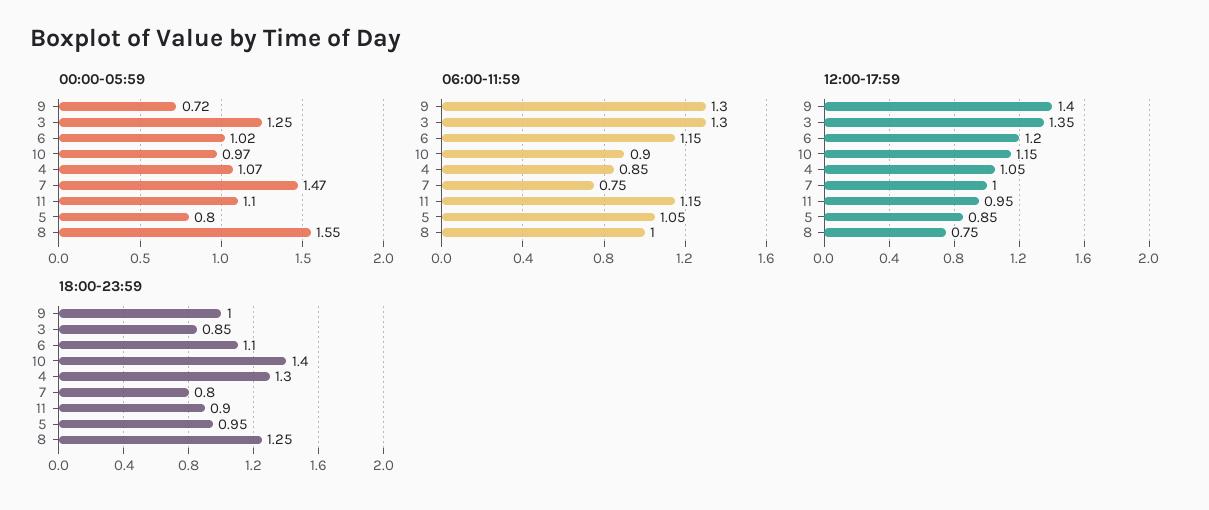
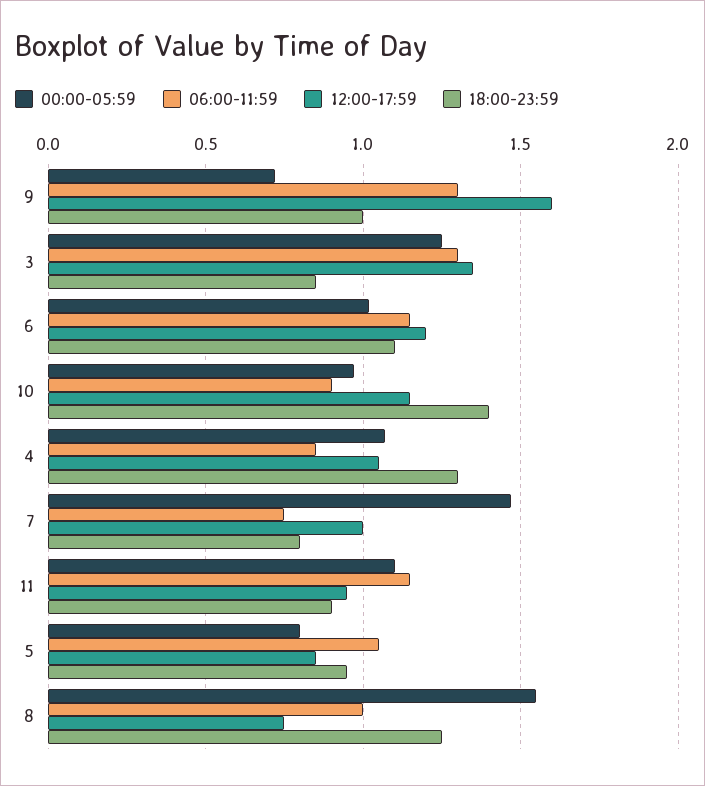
12:00-17:59, 9: 1.4 -> 1.6

